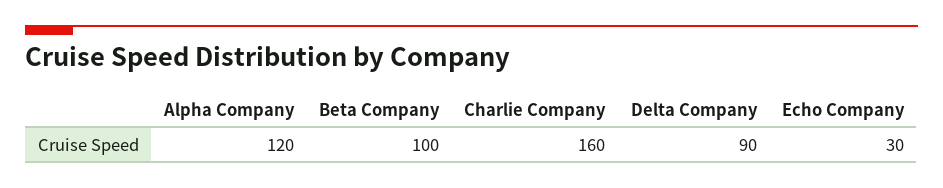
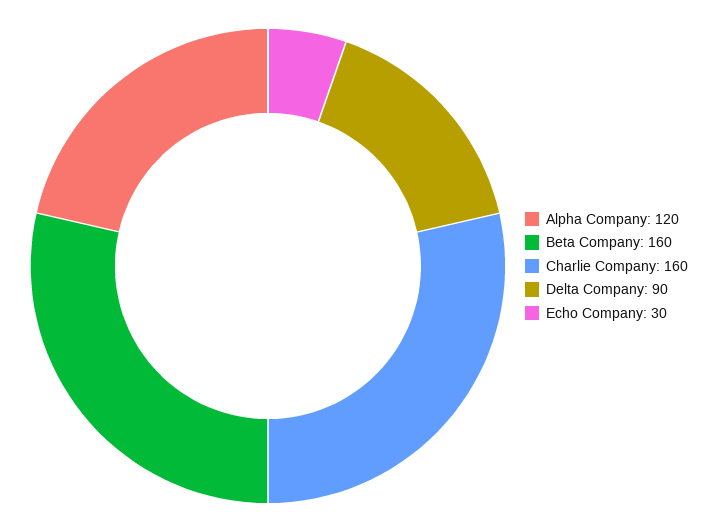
Beta Company: 100 -> 160

